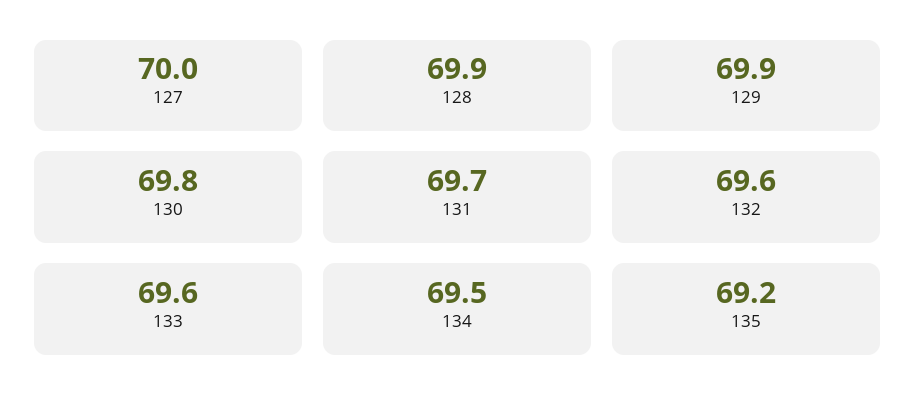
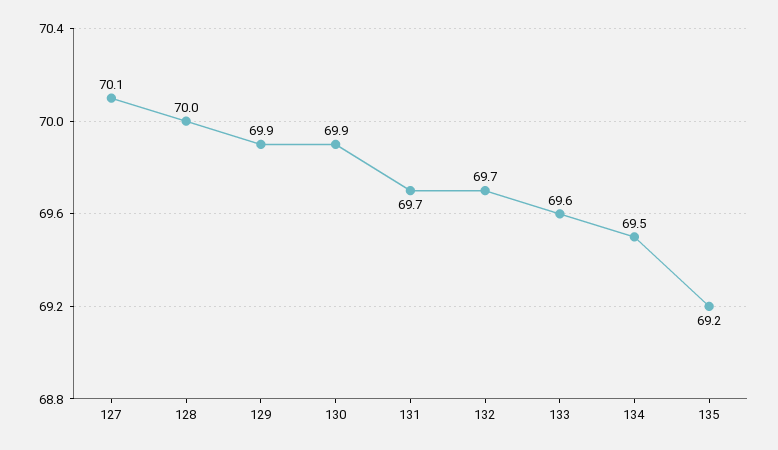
127: 70 -> 70.1
128: 69.9 -> 70
130: 69.8 -> 69.9
132: 69.6 -> 69.7

